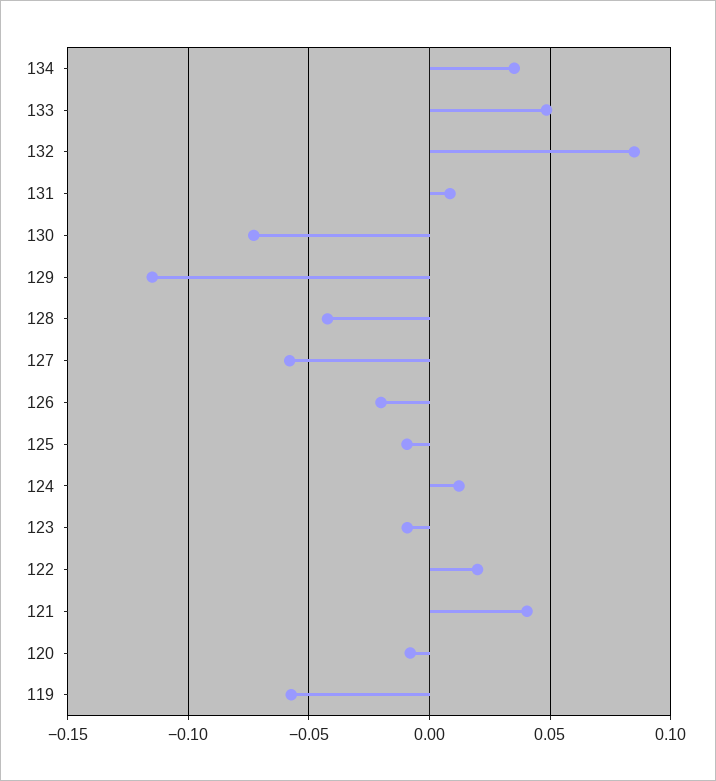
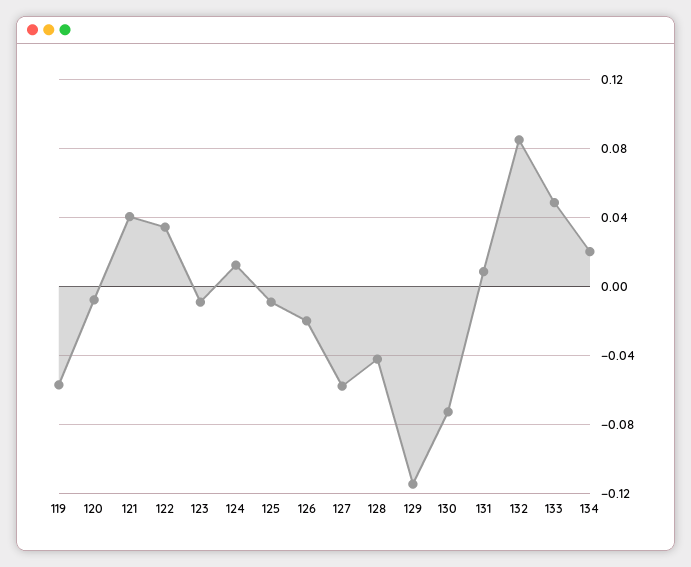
134: 0.035 -> 0.02
122: 0.02 -> 0.035

